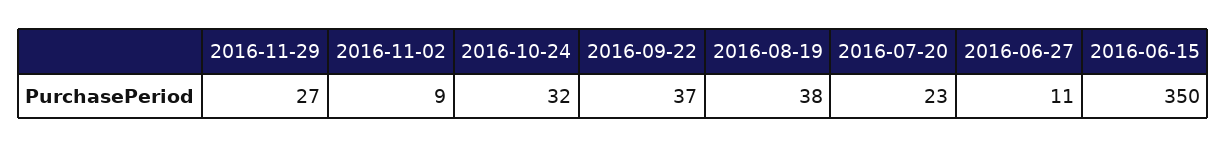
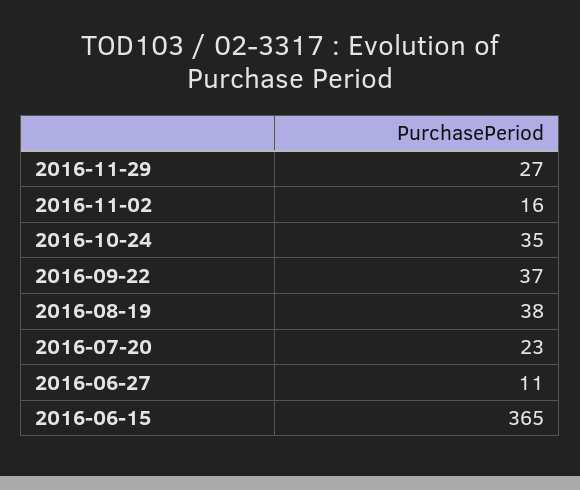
2016-11-02: 9 -> 16
2016-10-24: 32 -> 35
2016-06-15: 350 -> 365

